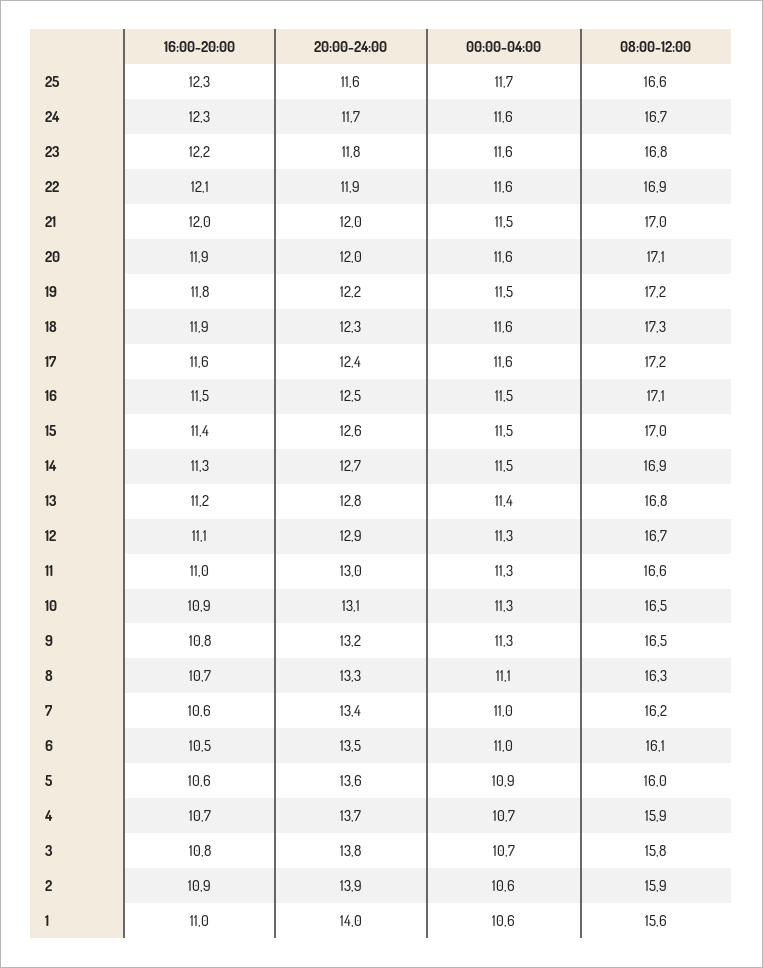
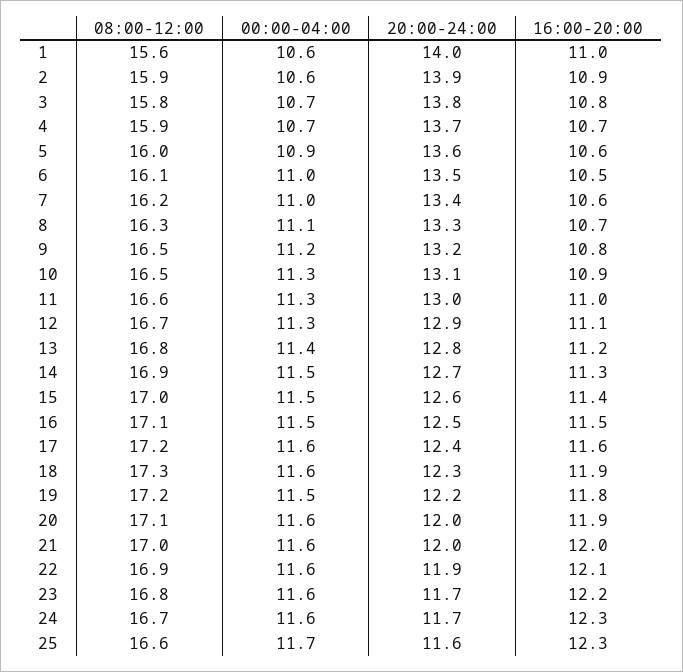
20:00-24:00, 23: 11.8 -> 11.7
00:00-04:00, 21: 11.5 -> 11.6
00:00-04:00, 9: 11.3 -> 11.2

